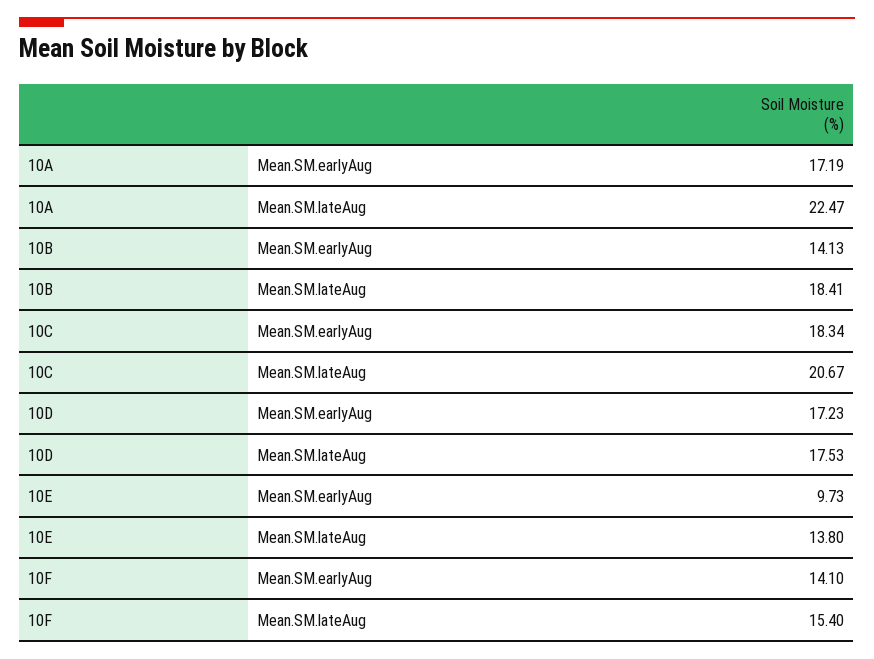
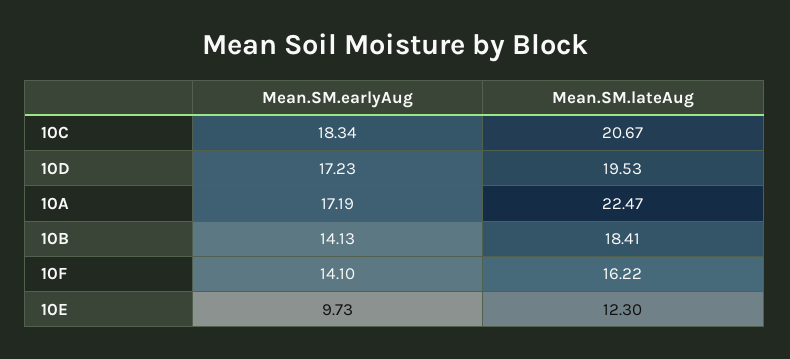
10D, Mean.SM.lateAug: 17.53 -> 19.53
10E, Mean.SM.lateAug: 13.8 -> 12.3
10F, Mean.SM.lateAug: 15.4 -> 16.22

